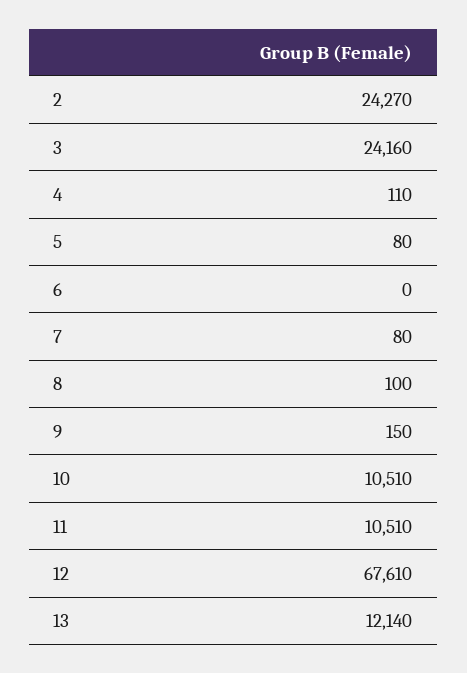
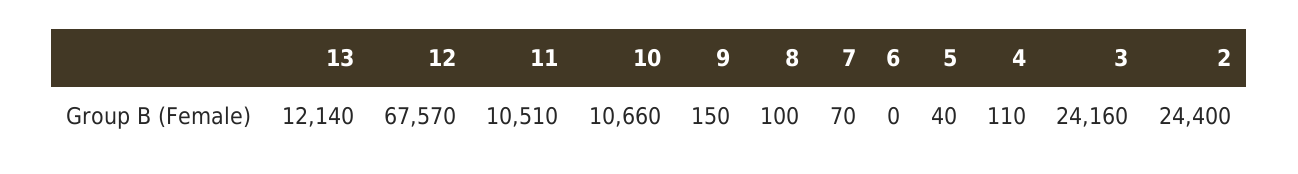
2: 24270 -> 24400
5: 80 -> 40
7: 80 -> 70
10: 10510 -> 10660
12: 67610 -> 67570

